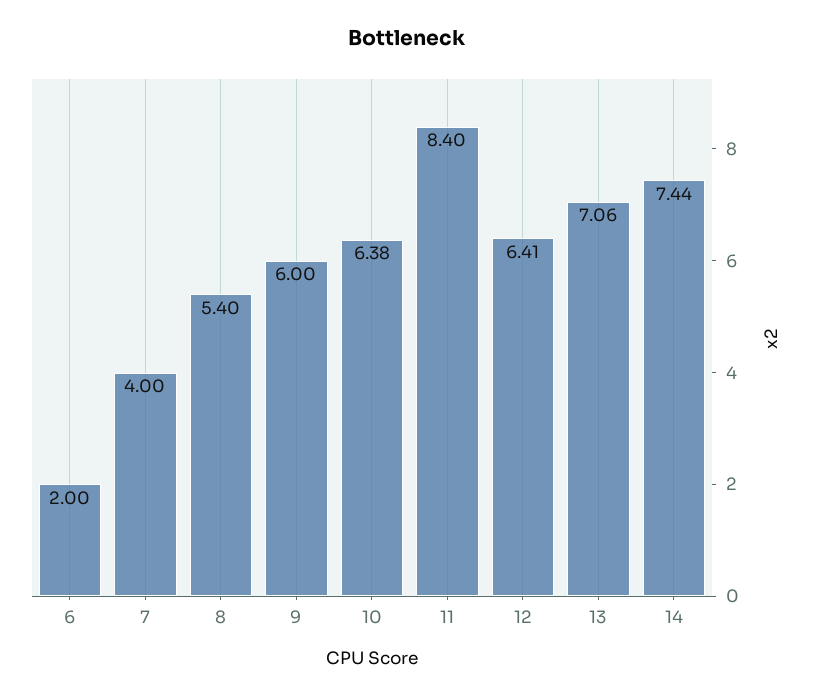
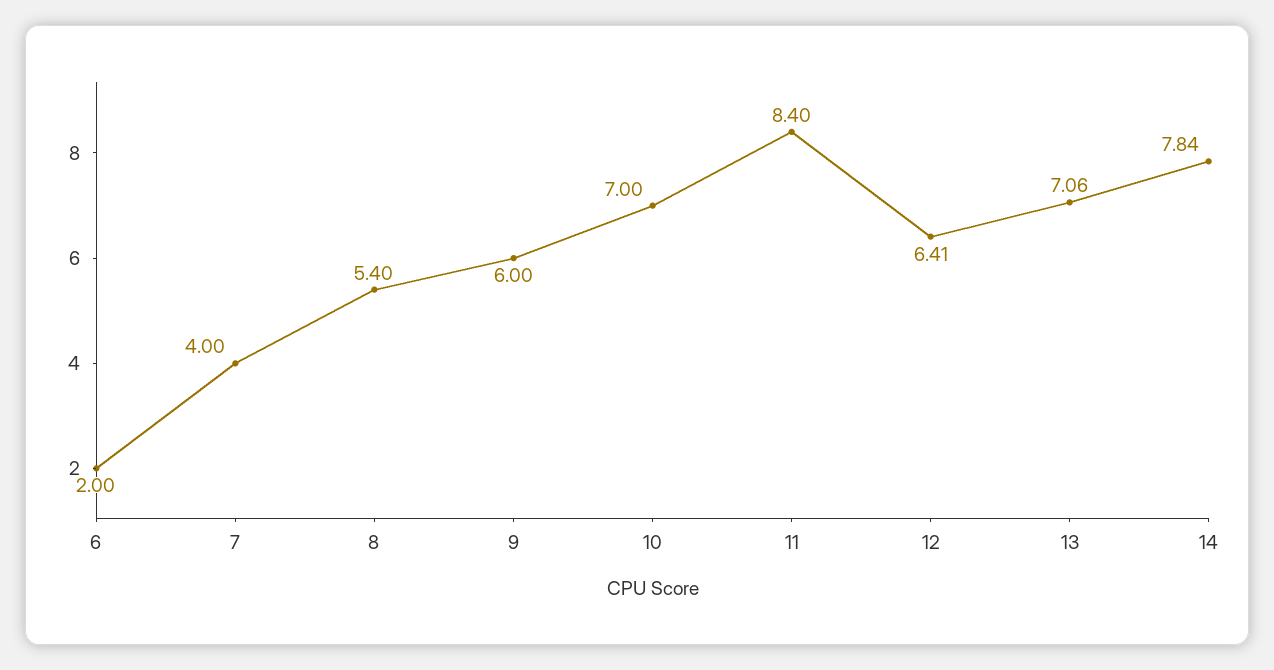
10: 6.38 -> 7
14: 7.44 -> 7.84

